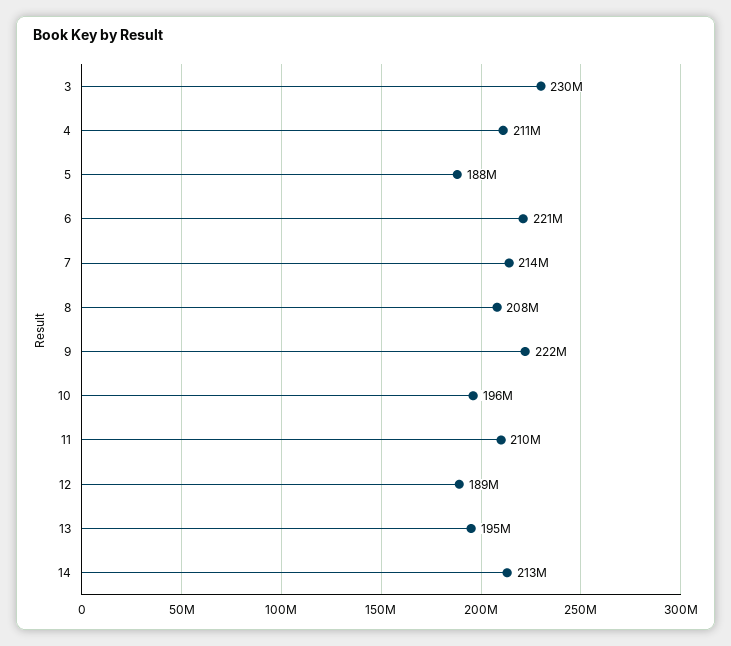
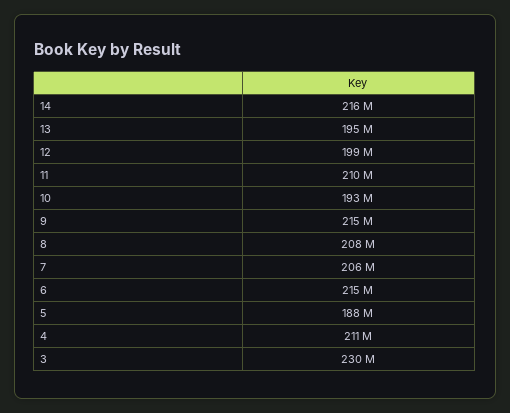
6: 221000000 -> 215000000
7: 214000000 -> 206000000
9: 222000000 -> 215000000
10: 196000000 -> 193000000
12: 189000000 -> 199000000
14: 213000000 -> 216000000

